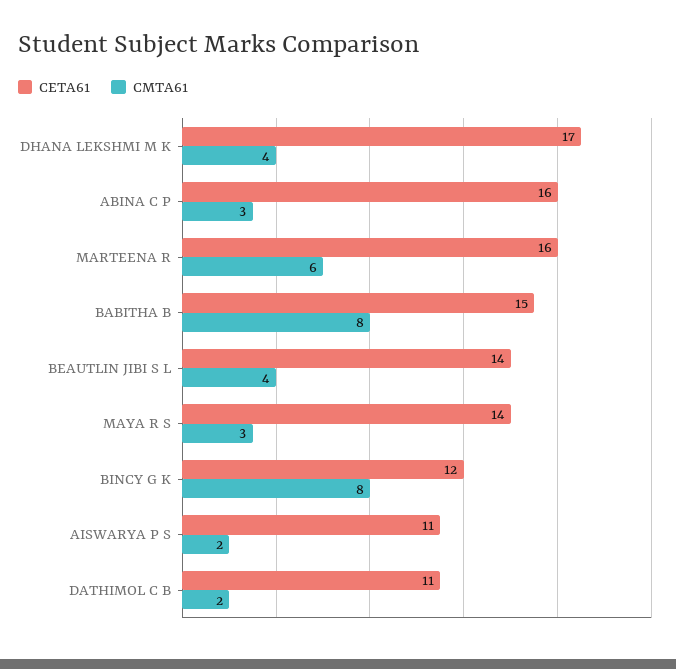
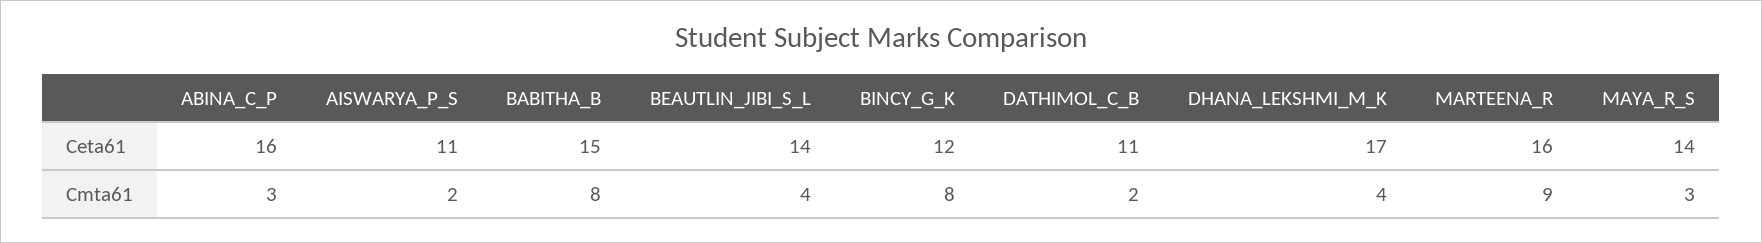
CMTA61, MARTEENA R: 6 -> 9

